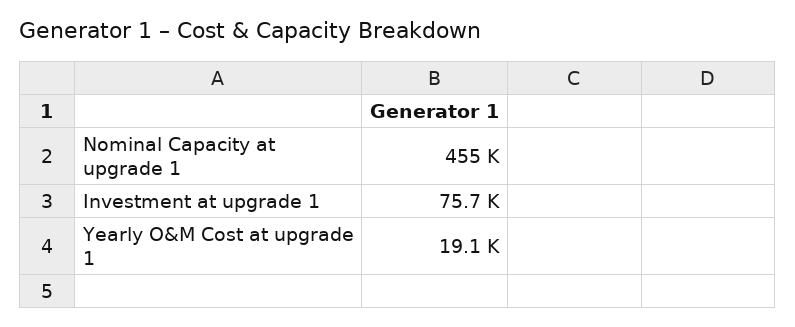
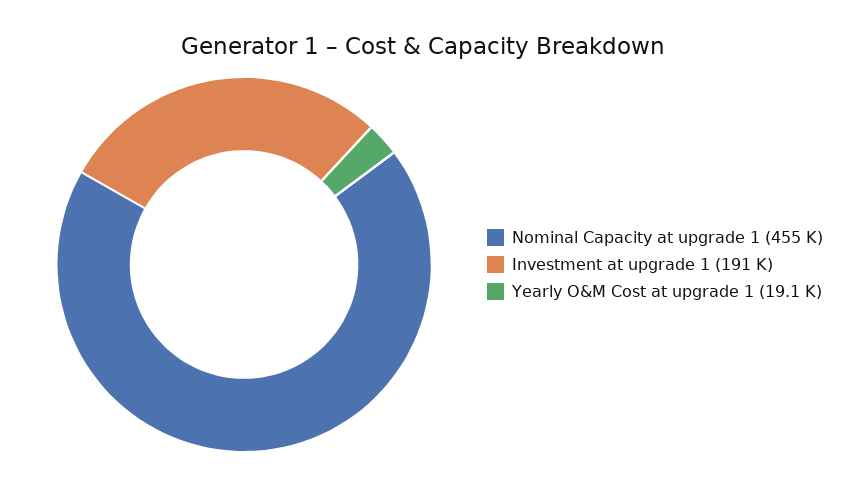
Investment at upgrade 1: 75700 -> 191000

